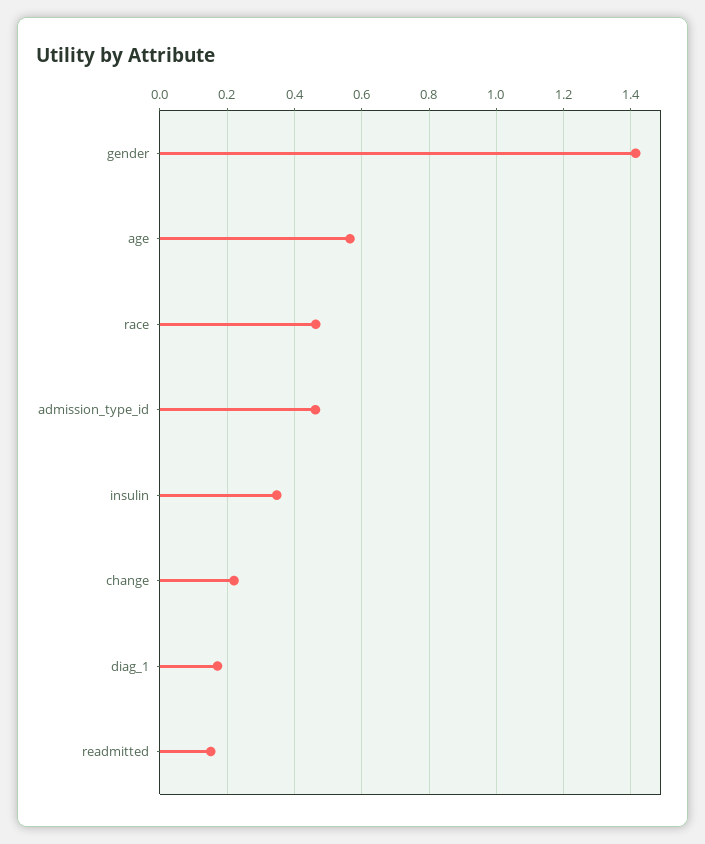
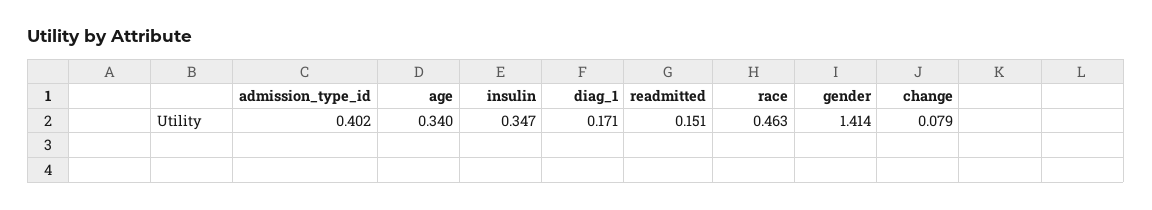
age: 0.56 -> 0.34
admission_type_id: 0.46 -> 0.402
change: 0.22 -> 0.079

